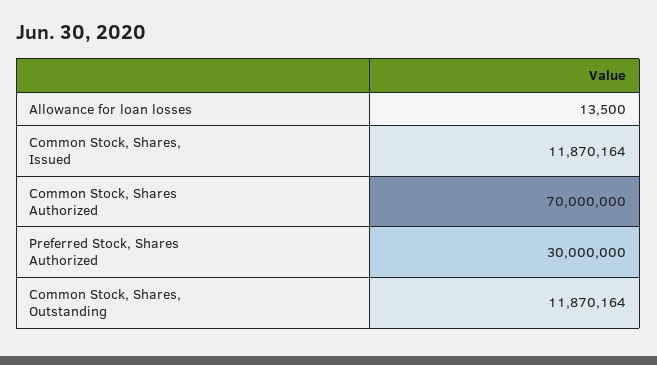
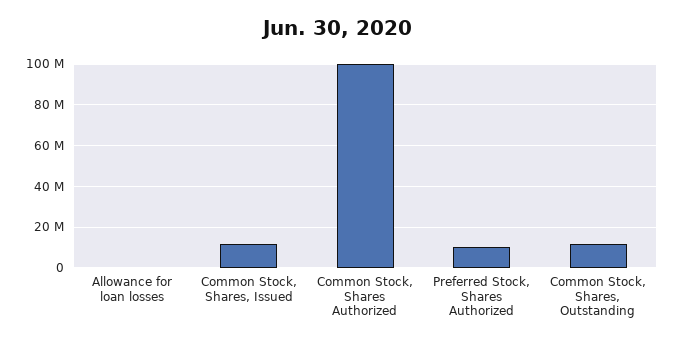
Common Stock, Shares Authorized: 70000000 -> 100000000
Preferred Stock, Shares Authorized: 30000000 -> 10000000

